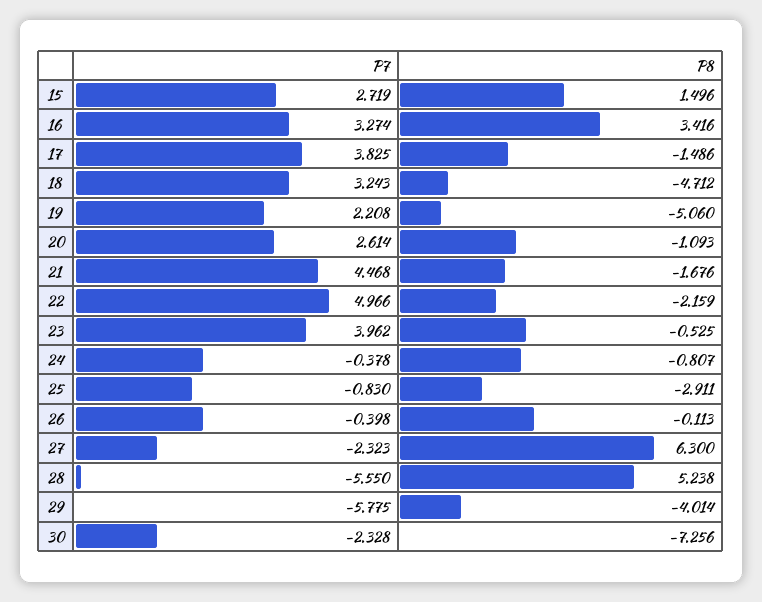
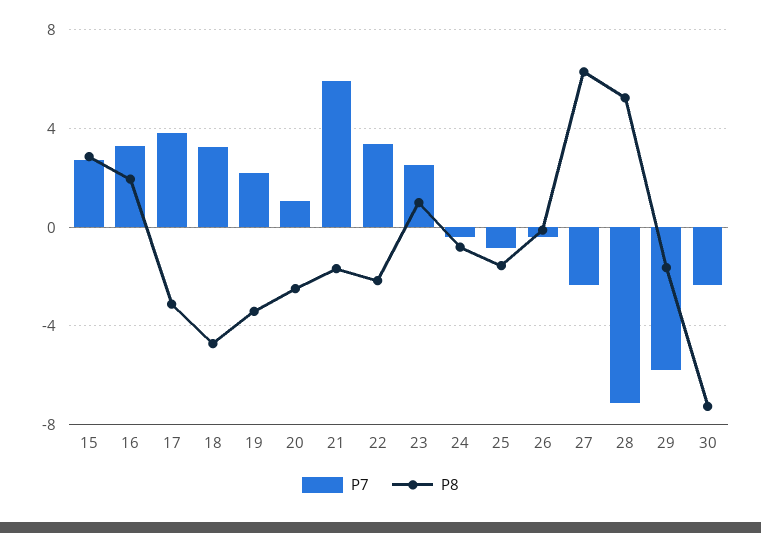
P8, 15: 1.496 -> 3
P8, 16: 3.416 -> 2
P8, 17: -1.486 -> -3
P8, 19: -5.06 -> -3.5
P7, 20: 2.614 -> 1
P8, 20: -1.093 -> -2.5
P7, 21: 4.468 -> 6
P7, 22: 4.966 -> 3.5
P7, 23: 3.962 -> 2.5
P8, 23: -0.525 -> 1
P8, 25: -2.911 -> -1.5
P7, 28: -5.55 -> -7
P8, 29: -4.014 -> -1.5

